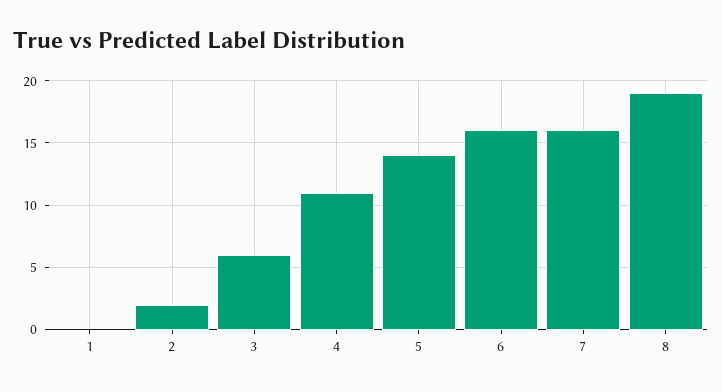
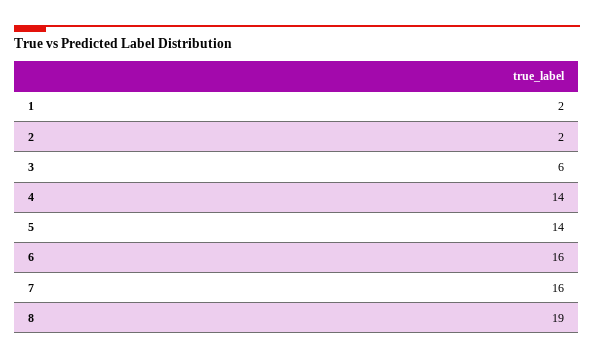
1: 0 -> 2
4: 11 -> 14

